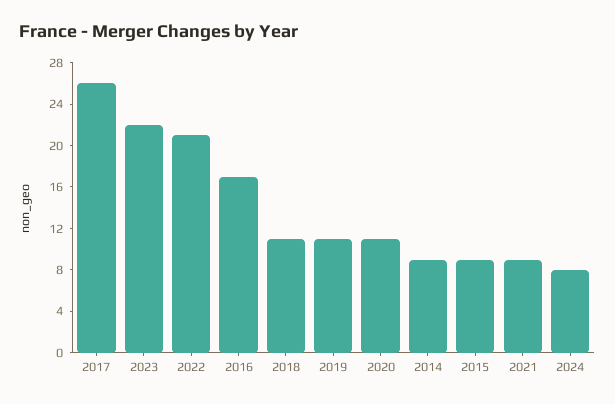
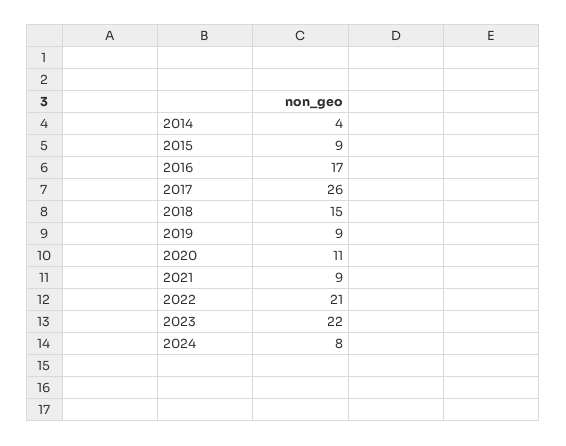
2018: 11 -> 15
2019: 11 -> 9
2014: 9 -> 4

